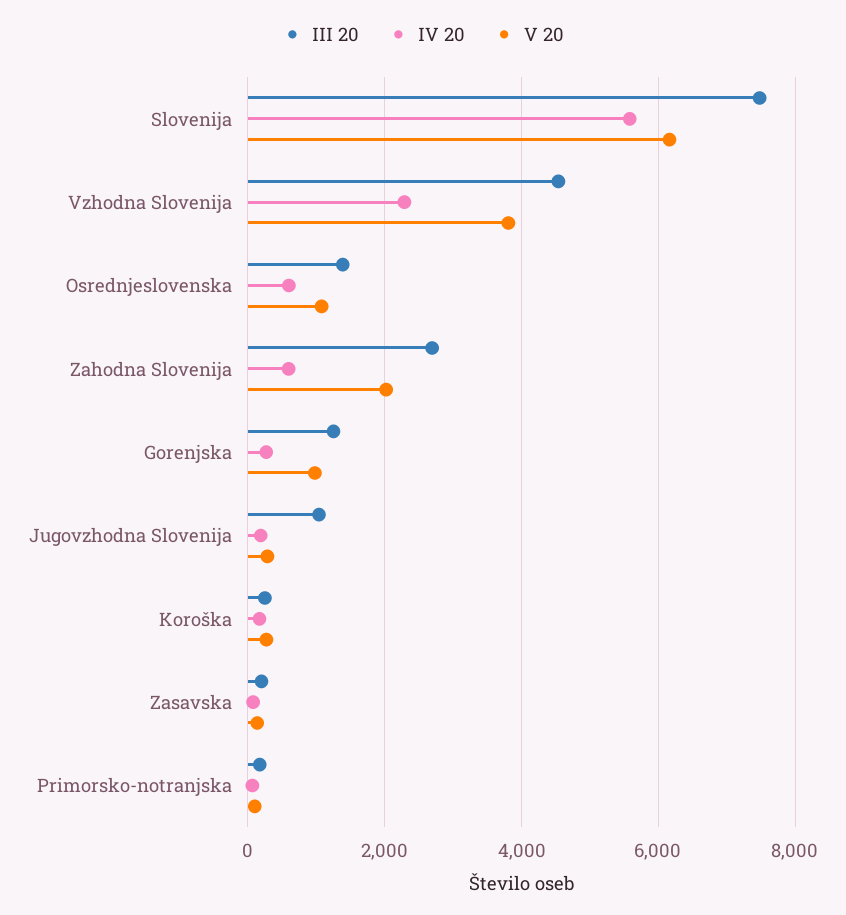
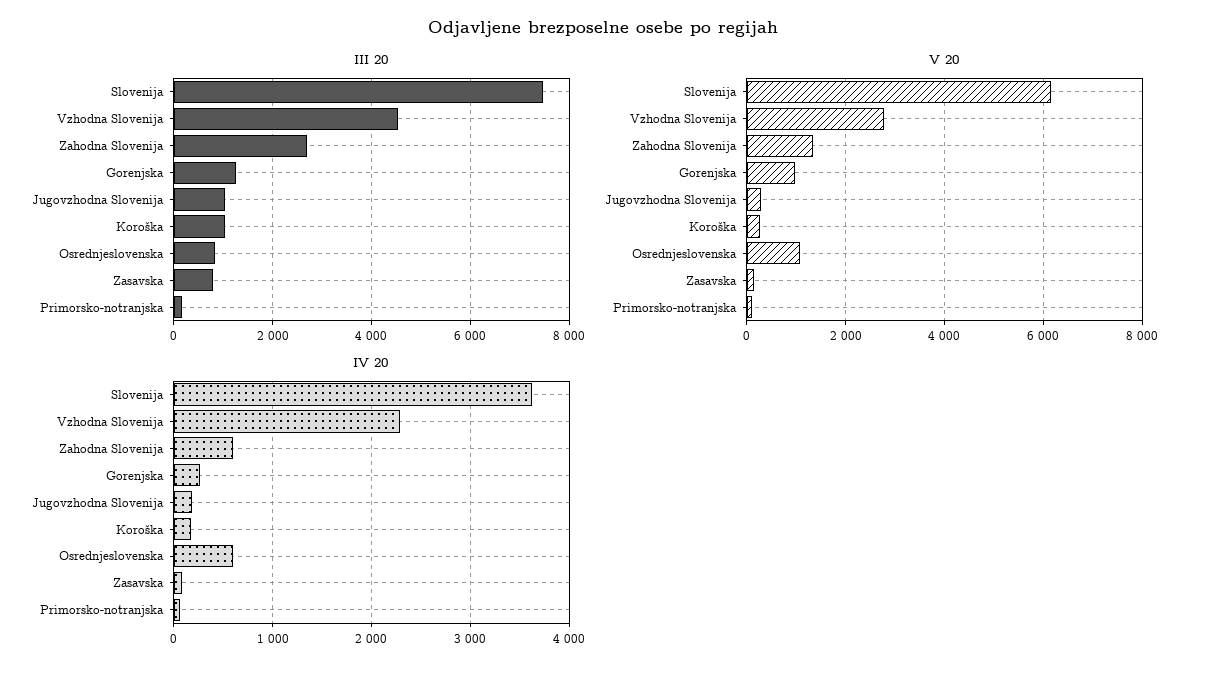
IV 20, Slovenija: 5600 -> 3600
V 20, Vzhodna Slovenija: 3800 -> 2800
III 20, Osrednjeslovenska: 1400 -> 800
V 20, Zahodna Slovenija: 2000 -> 1400
III 20, Koroška: 200 -> 1000
III 20, Zasavska: 200 -> 800

